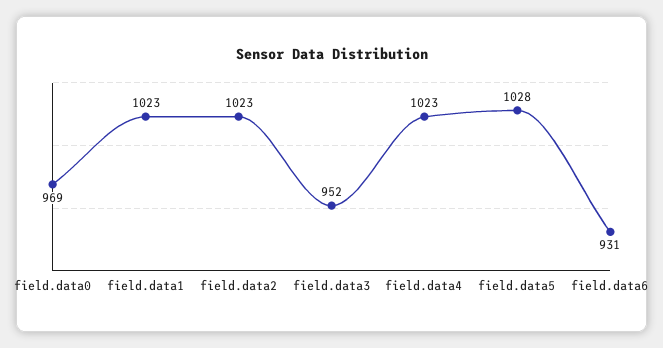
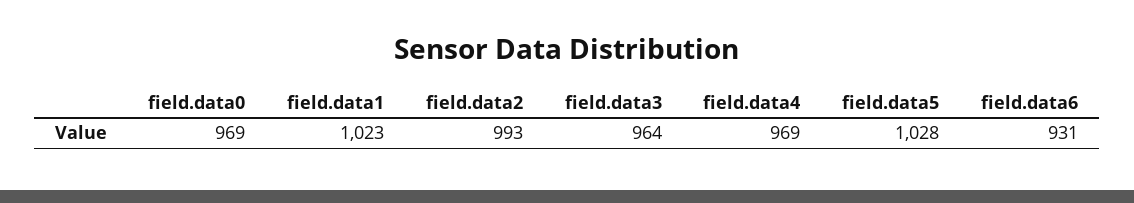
field.data2: 1023 -> 993
field.data3: 952 -> 964
field.data4: 1023 -> 969

